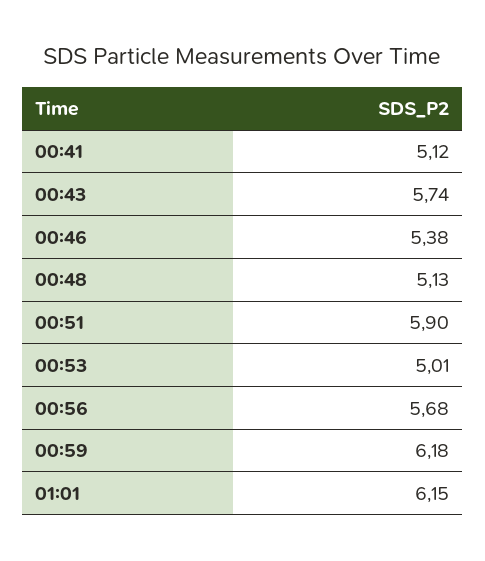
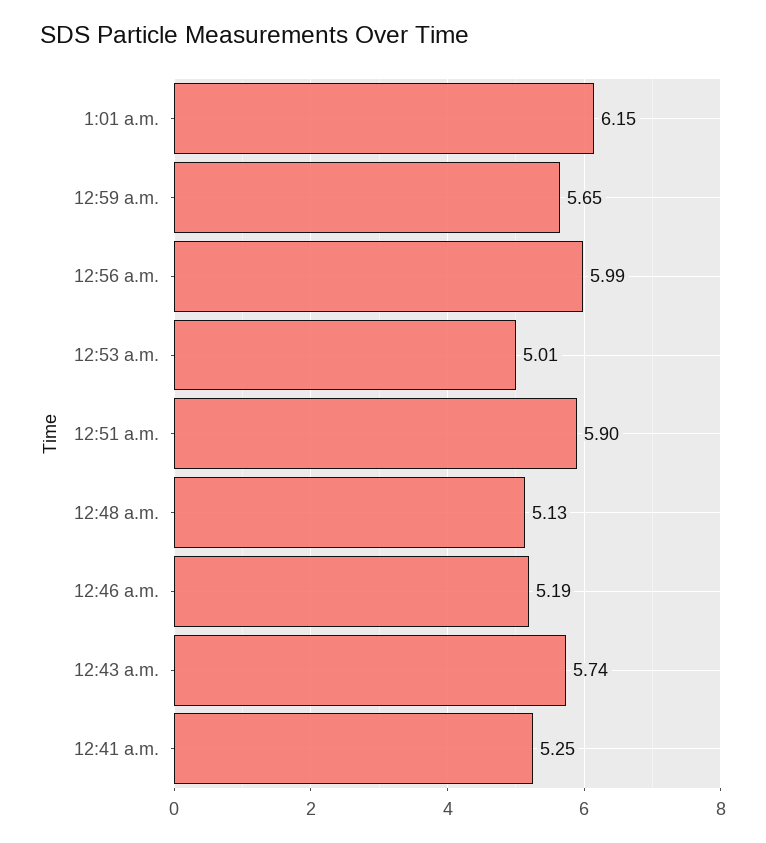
00:41: 5.12 -> 5.25
00:46: 5.38 -> 5.19
00:56: 5.68 -> 5.99
00:59: 6.18 -> 5.65

